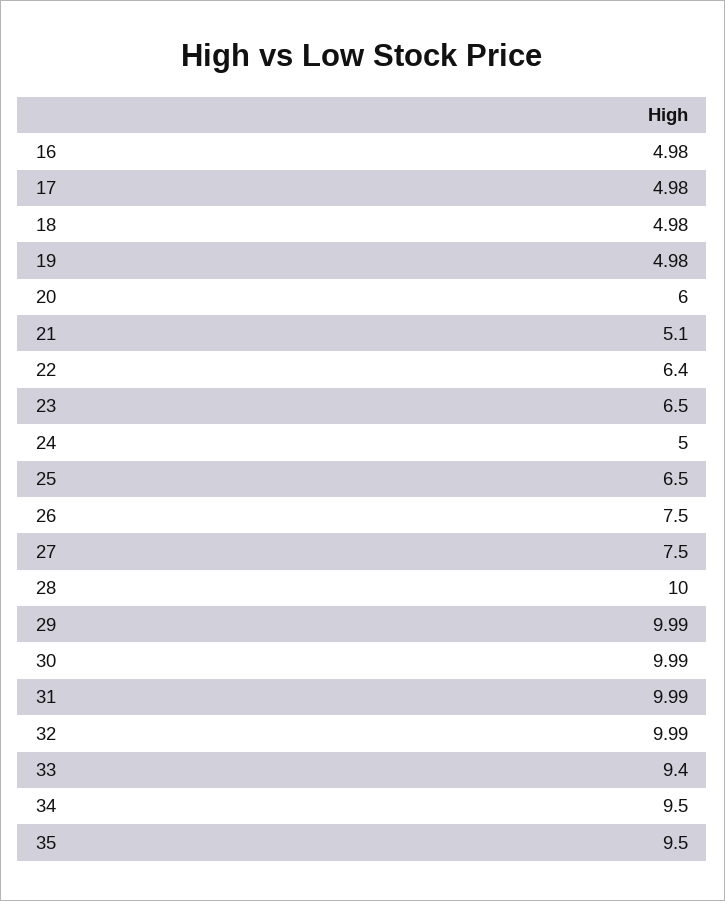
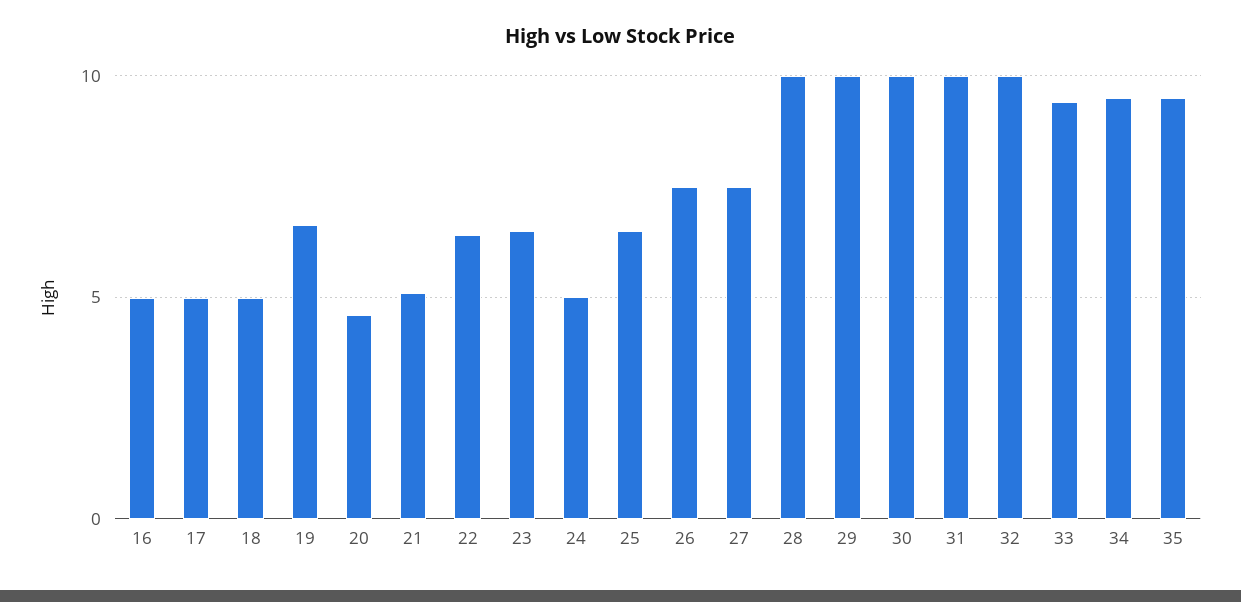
19: 4.98 -> 6.5
20: 6 -> 4.5

